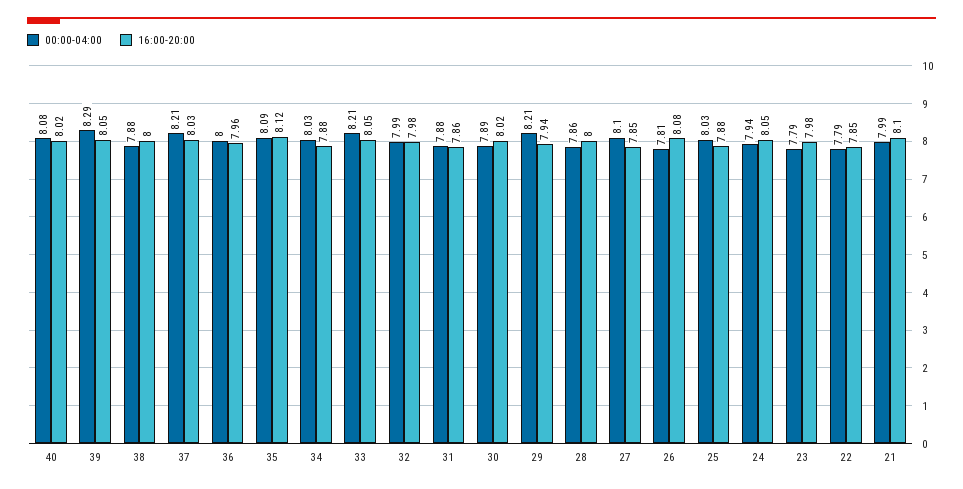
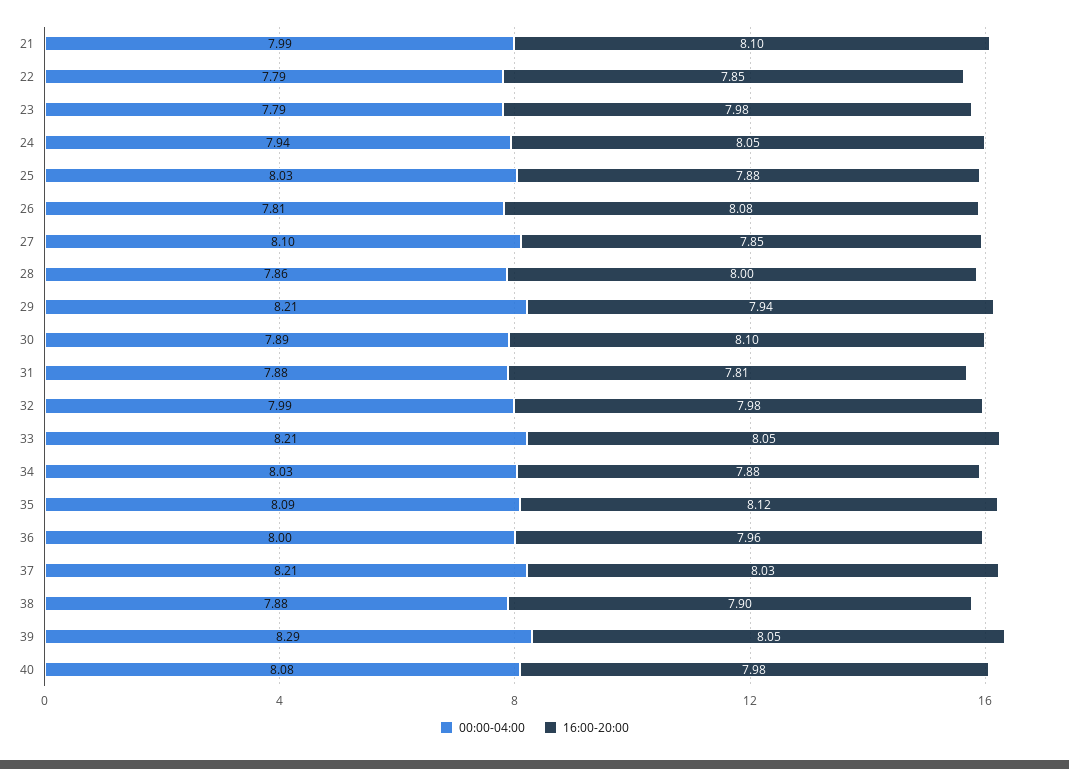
16:00-20:00, 40: 8.02 -> 7.98
16:00-20:00, 38: 8 -> 7.9
16:00-20:00, 31: 7.86 -> 7.81
16:00-20:00, 30: 8.02 -> 8.1

